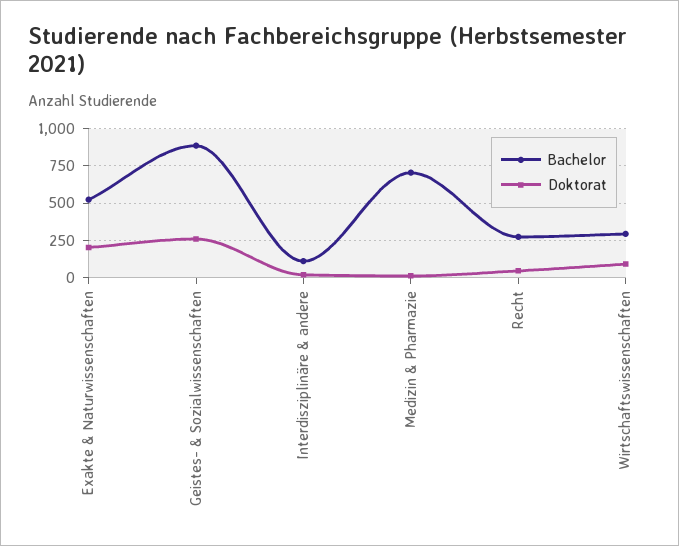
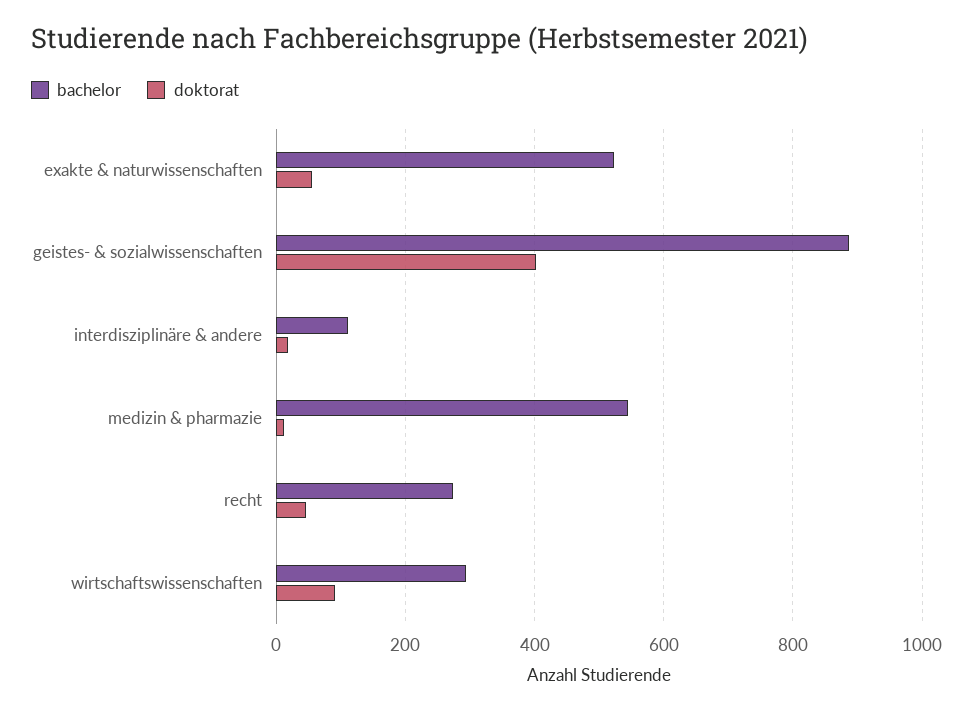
Doktorat, Exakte & Naturwissenschaften: 200 -> 60
Doktorat, Geistes- & Sozialwissenschaften: 250 -> 400
Bachelor, Medizin & Pharmazie: 700 -> 540

